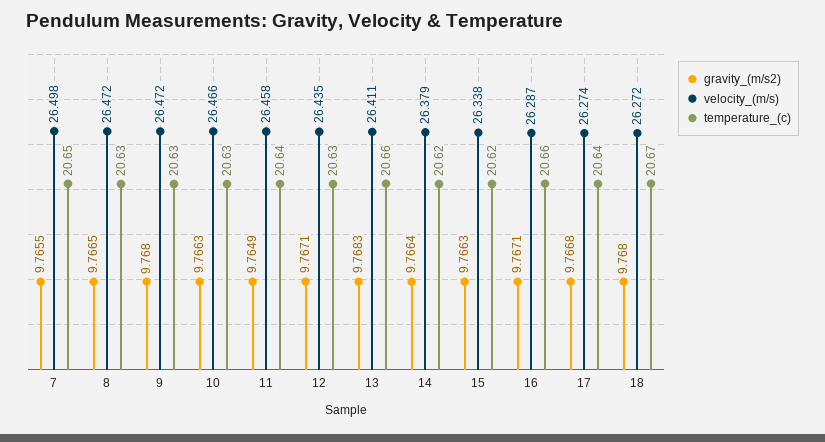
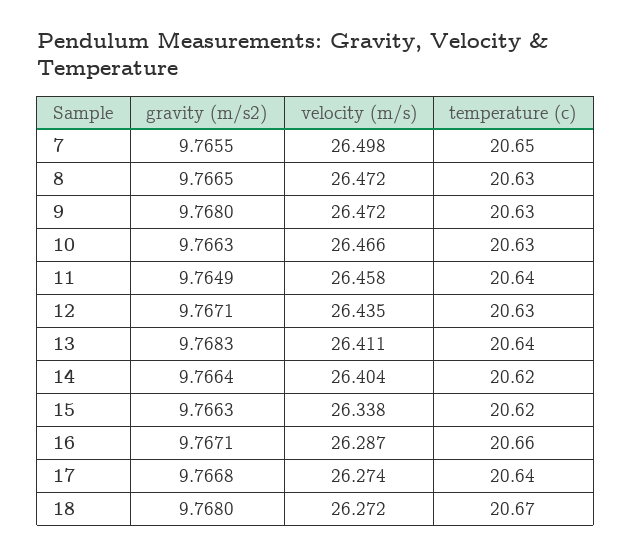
temperature_(c), 13: 20.66 -> 20.64
velocity_(m/s), 14: 26.379 -> 26.404

